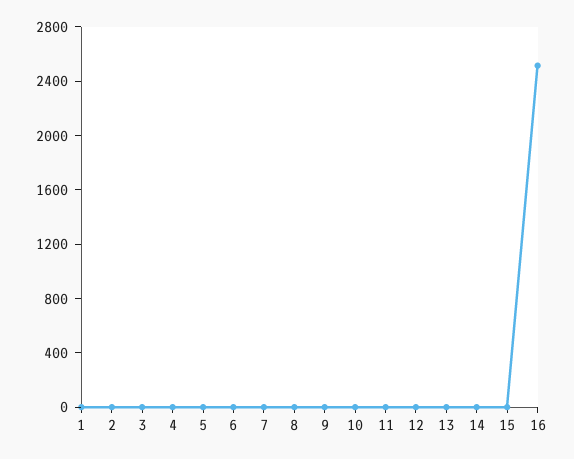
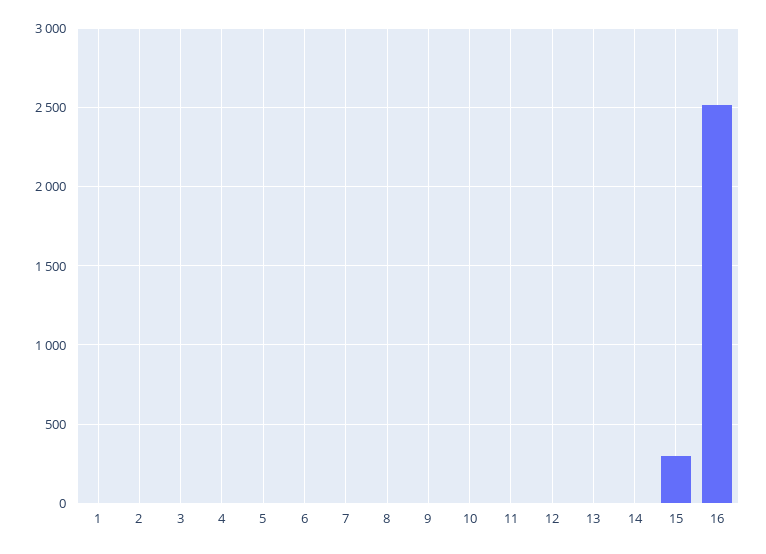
15: 0 -> 300

